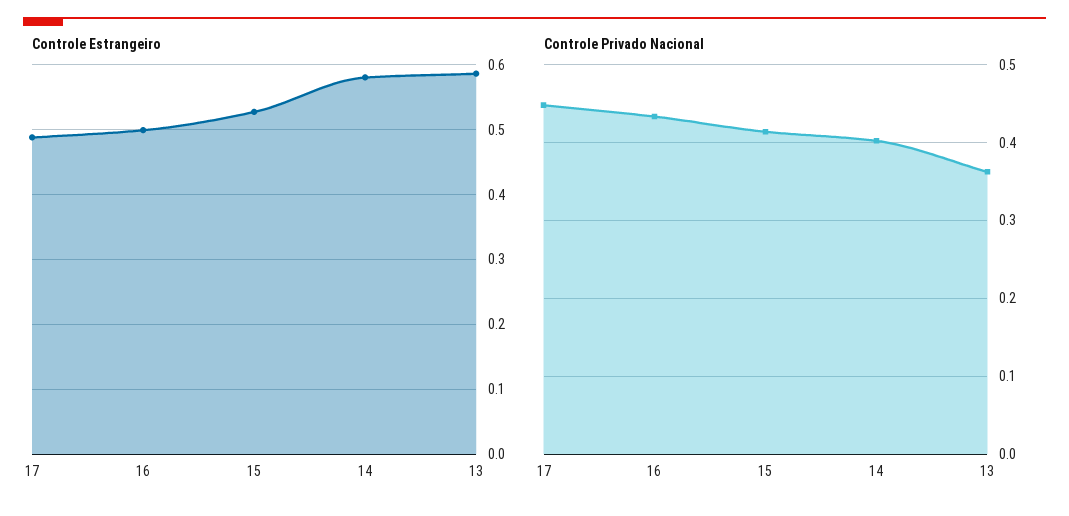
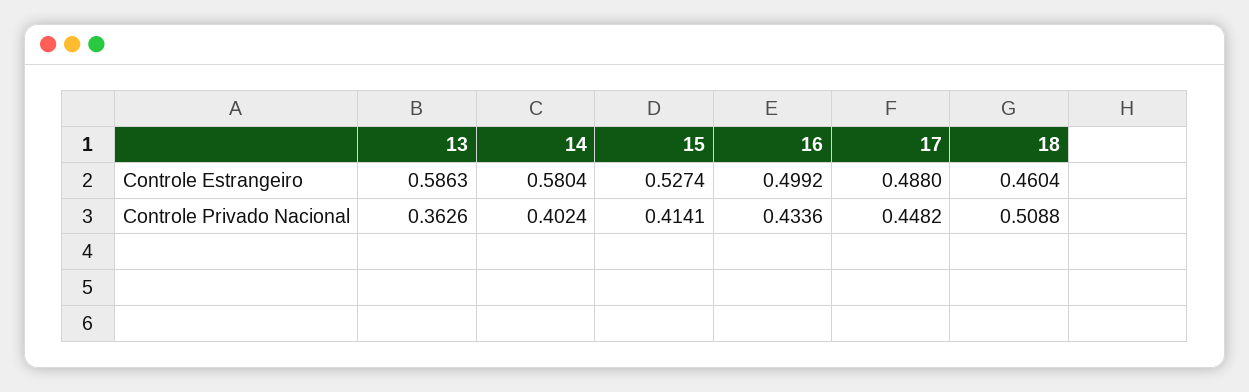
Controle Estrangeiro, 18: none -> 0.4604
Controle Privado Nacional, 18: none -> 0.5088

